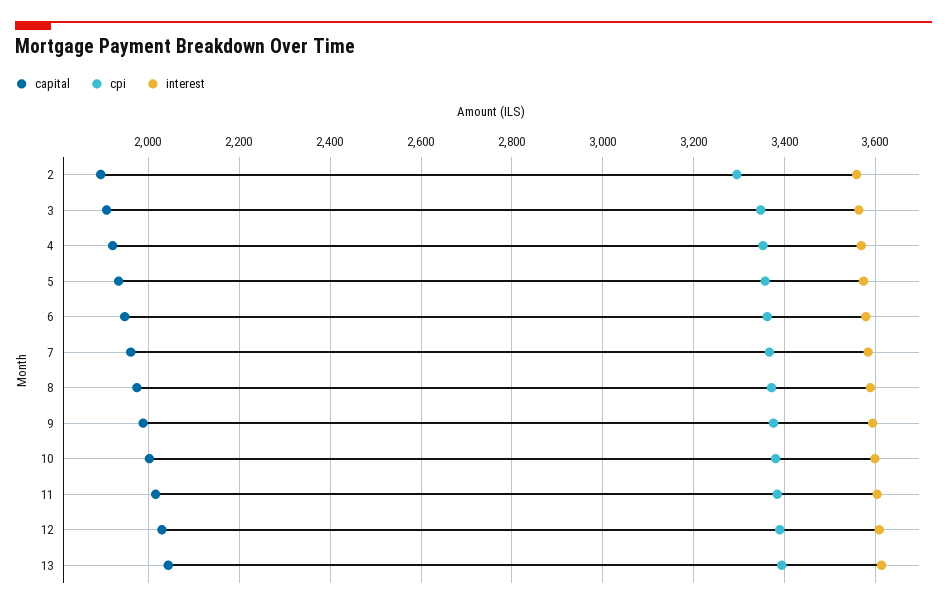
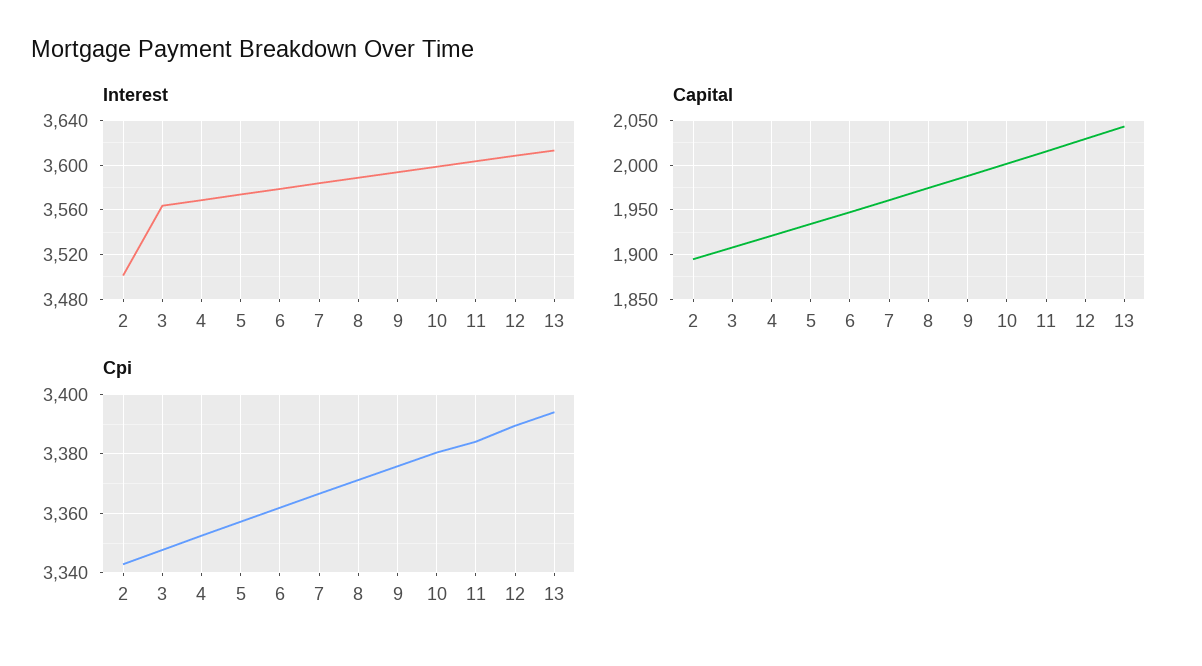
cpi, 2: 3300 -> 3342.5
interest, 2: 3560 -> 3500

